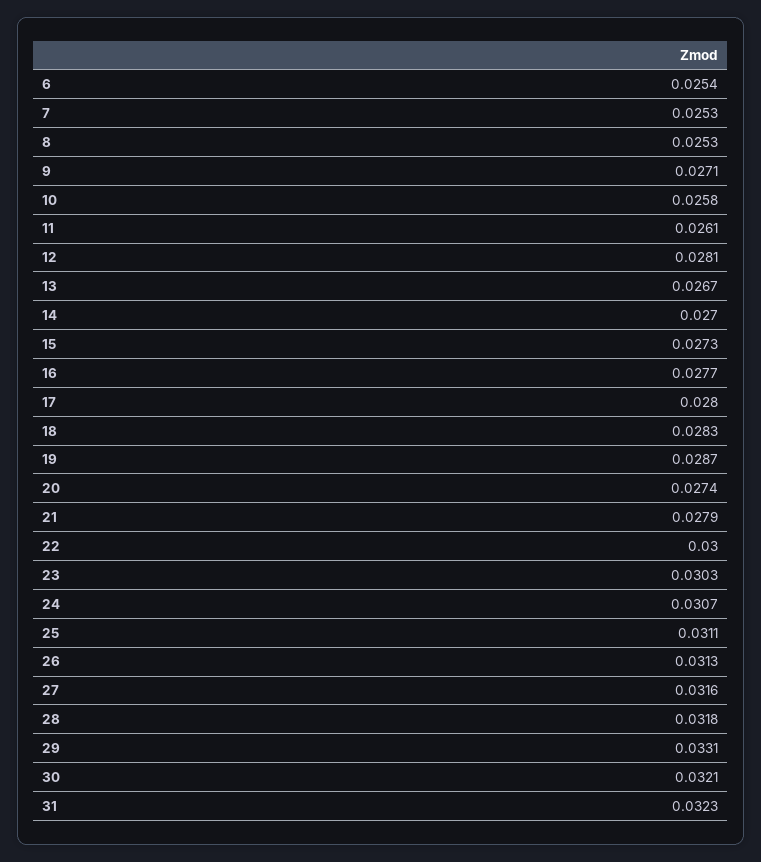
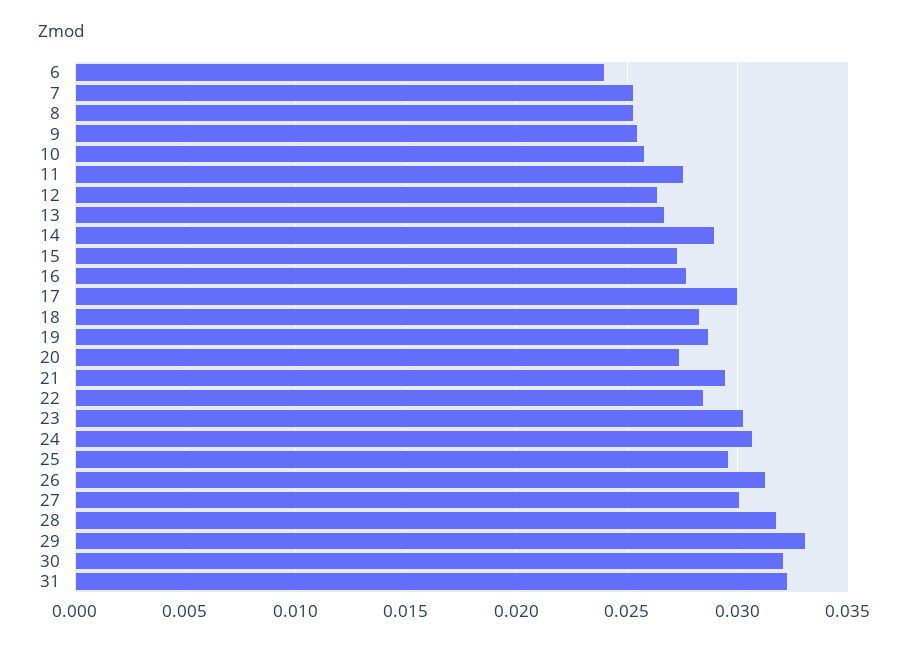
6: 0.0254 -> 0.024
9: 0.0271 -> 0.0255
11: 0.0261 -> 0.0275
12: 0.0281 -> 0.0265
14: 0.027 -> 0.029
17: 0.028 -> 0.03
21: 0.0279 -> 0.0295
22: 0.03 -> 0.0285
25: 0.0311 -> 0.0295
27: 0.0316 -> 0.03

